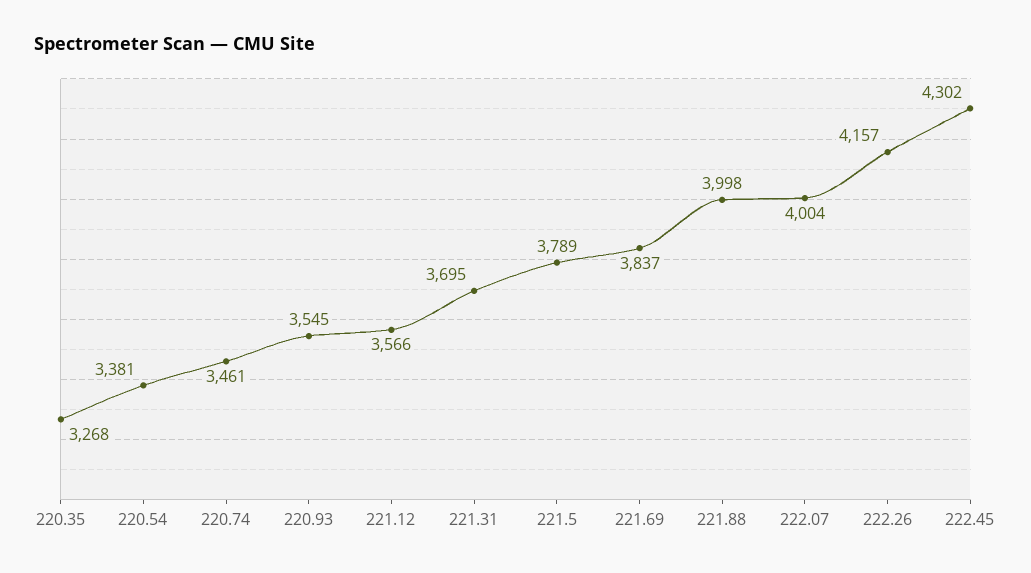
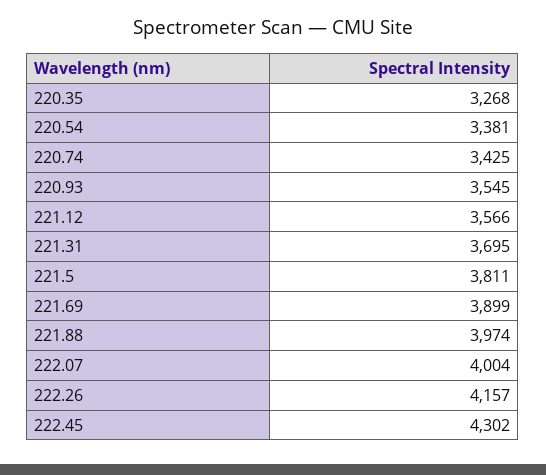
220.74: 3461 -> 3425
221.5: 3789 -> 3811
221.69: 3837 -> 3899
221.88: 3998 -> 3974

